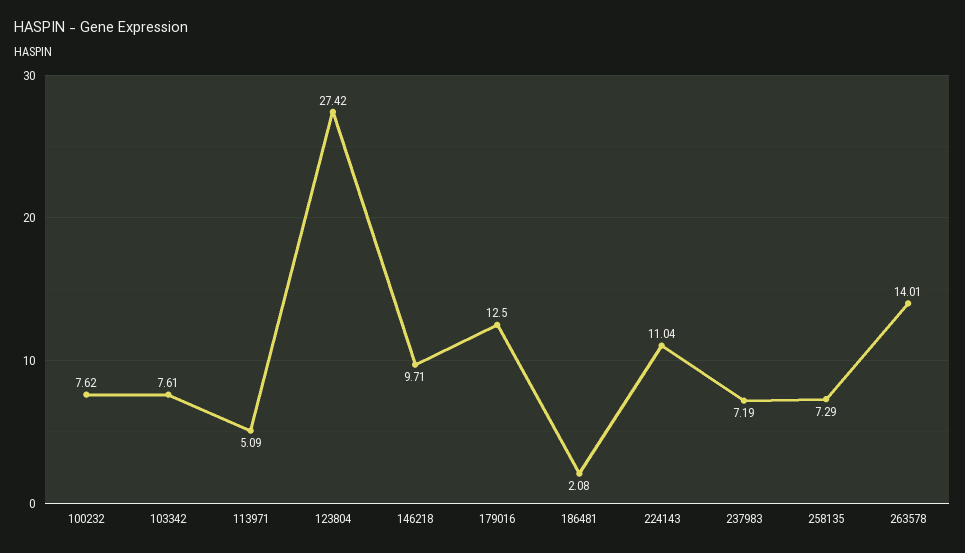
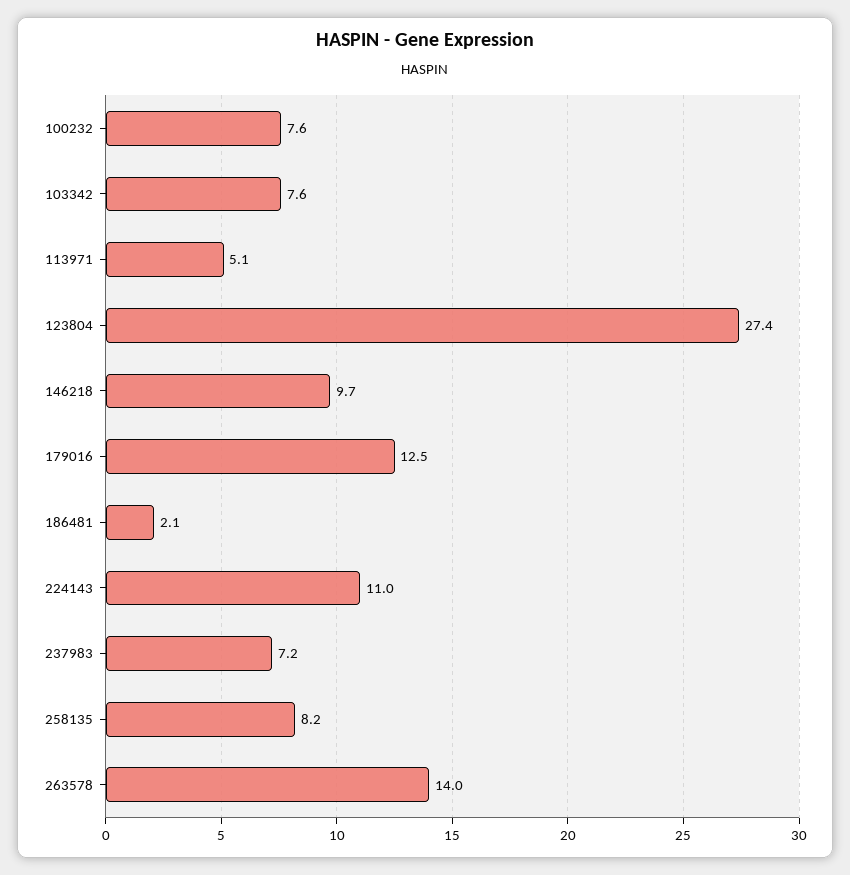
258135: 7.29 -> 8.2

